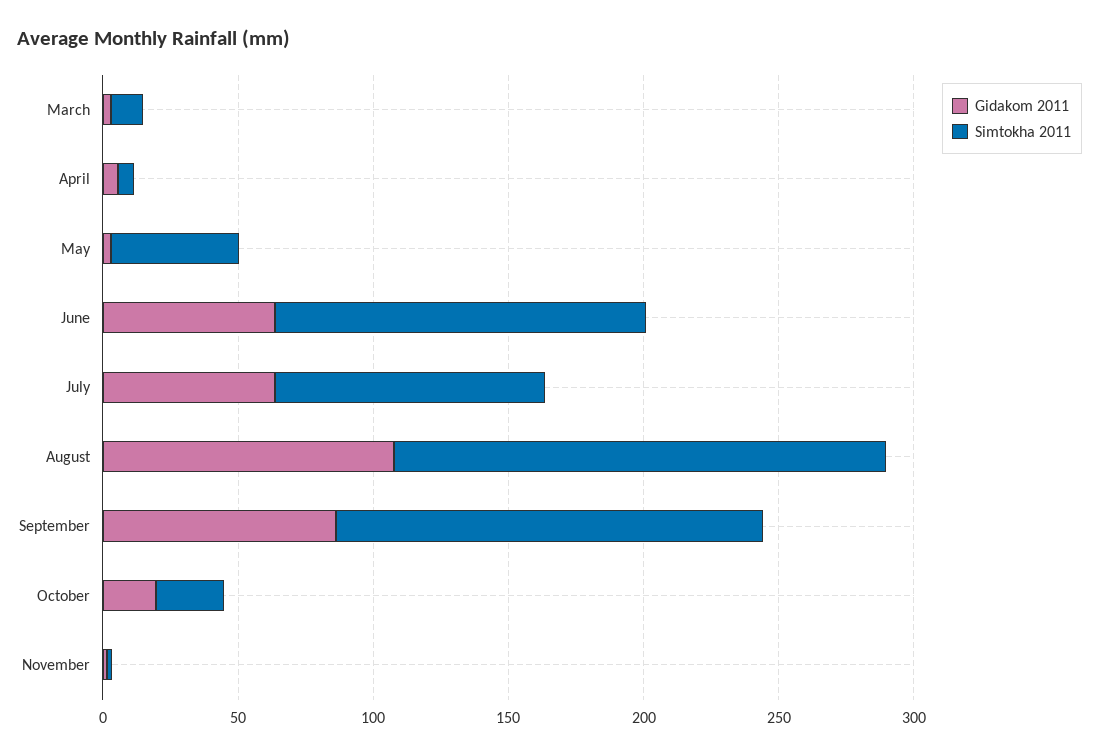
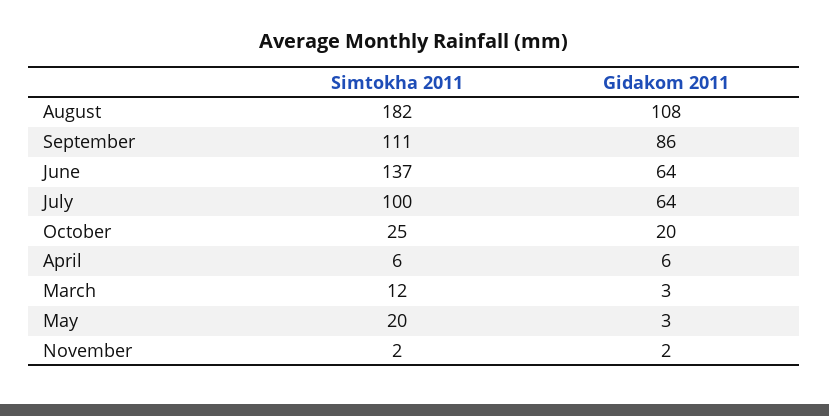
Simtokha 2011, May: 50 -> 20
Simtokha 2011, September: 160 -> 111

